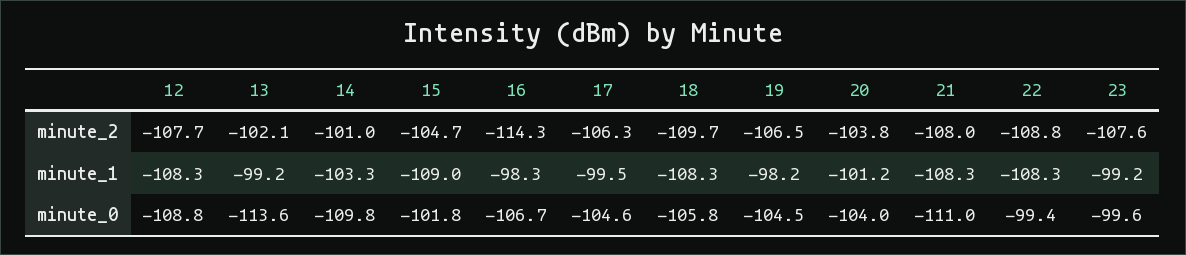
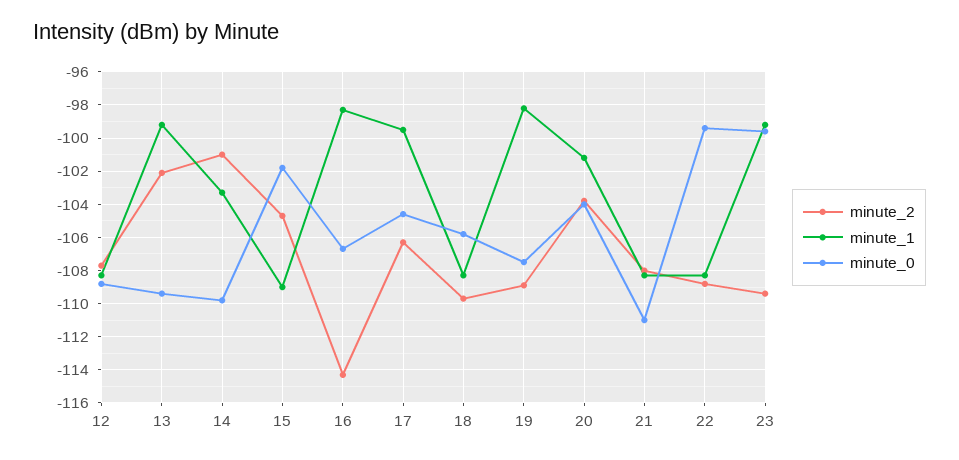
minute_2, 19: -106.5 -> -109
minute_2, 23: -107.6 -> -109.5
minute_0, 13: -113.6 -> -109.5
minute_0, 19: -104.5 -> -107.5

